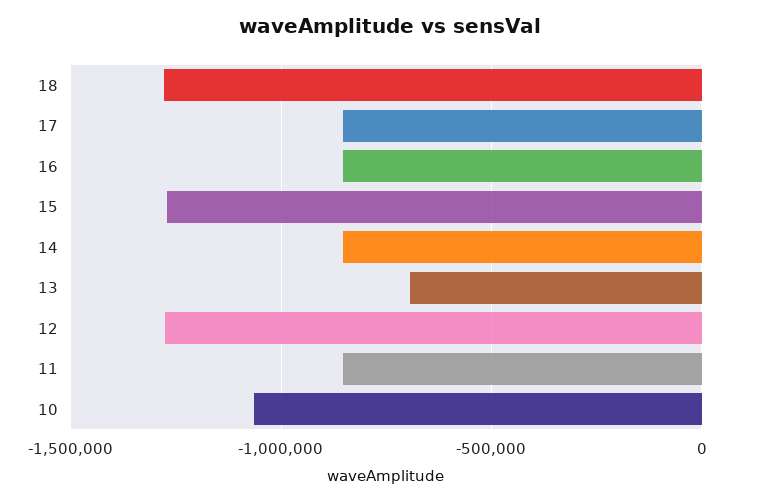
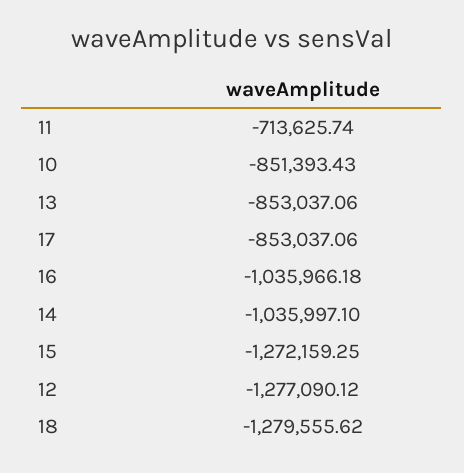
16: -850000 -> -1035966.18
14: -850000 -> -1035997.1
13: -700000 -> -853037.06
11: -850000 -> -713625.74
10: -1050000 -> -851393.43

